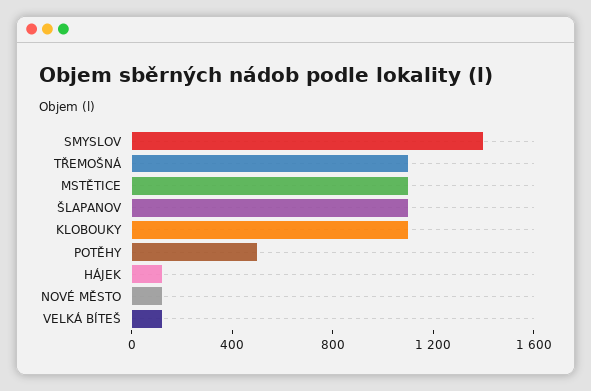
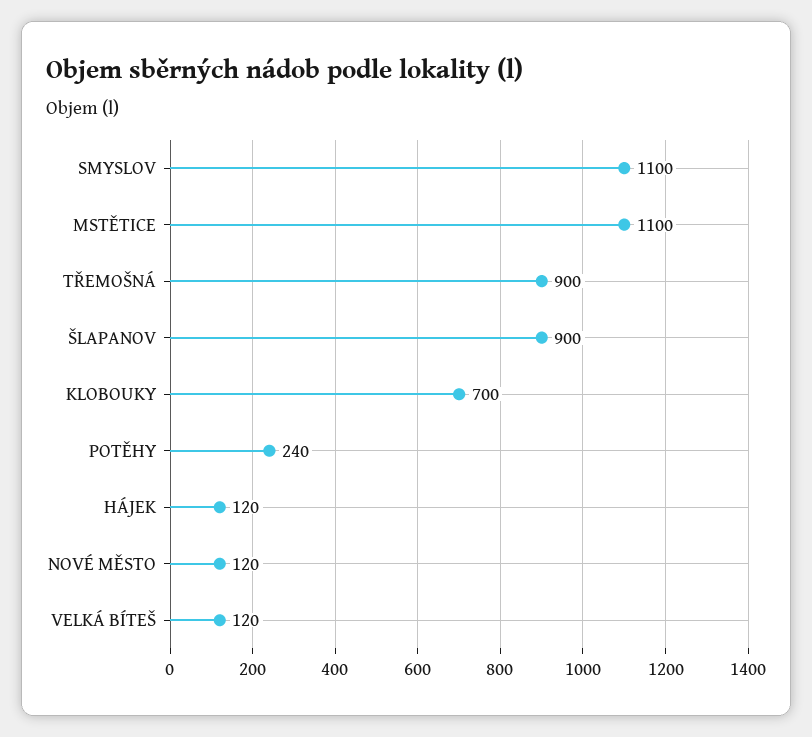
SMYSLOV: 1400 -> 1100
TŘEMOŠNÁ: 1100 -> 900
ŠLAPANOV: 1100 -> 900
KLOBOUKY: 1100 -> 700
POTĚHY: 500 -> 240

